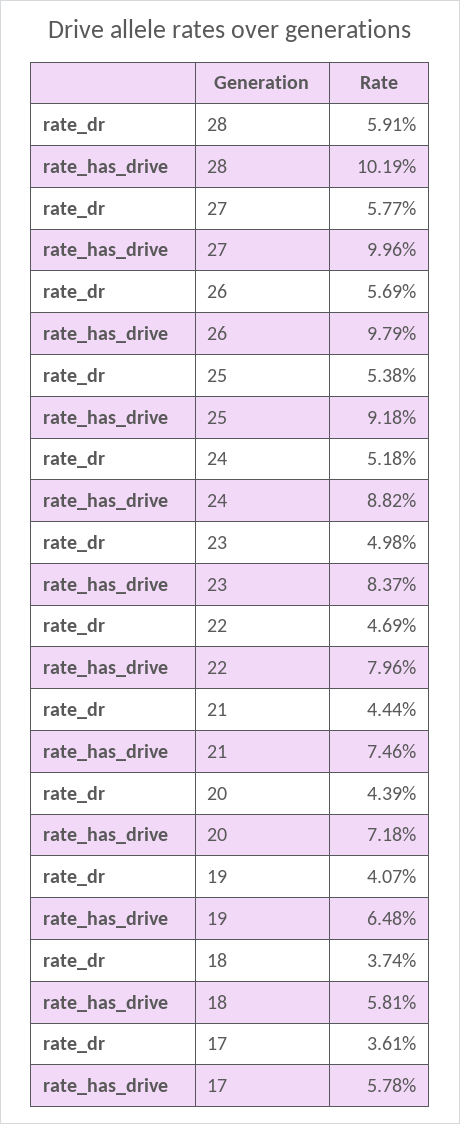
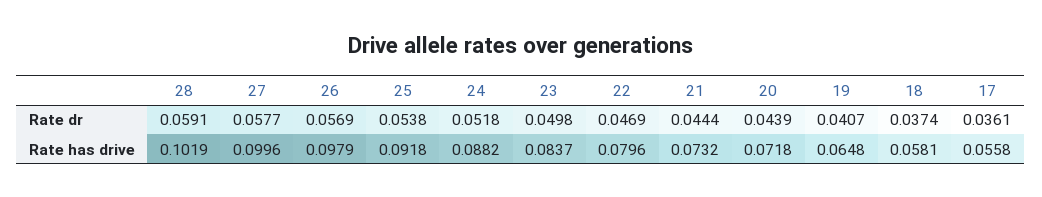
rate_has_drive, 21: 0.0746 -> 0.0732
rate_has_drive, 17: 0.0578 -> 0.0558

